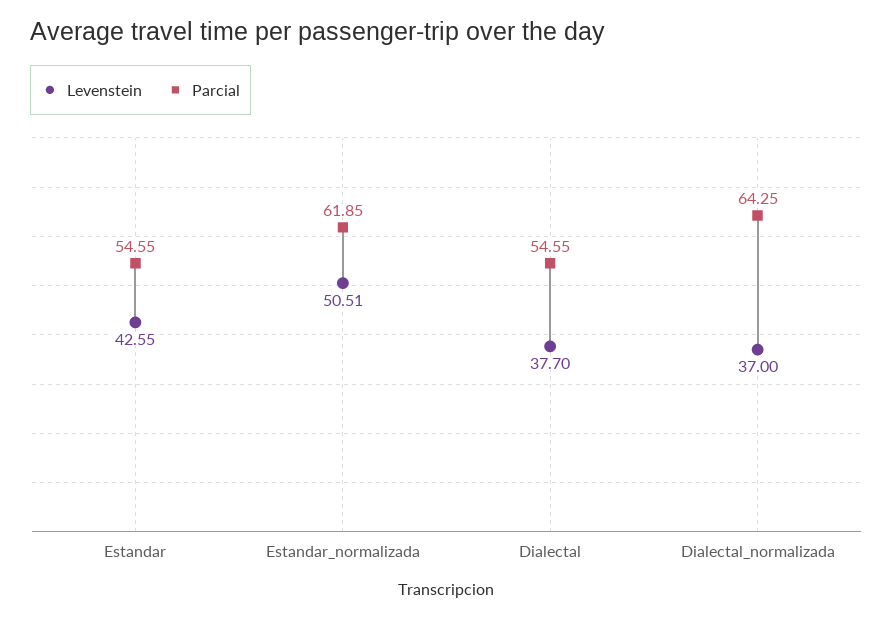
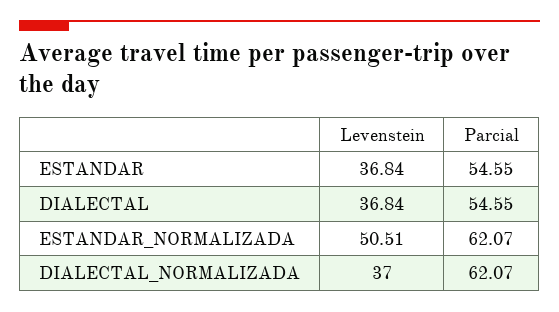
Levenstein, Estandar: 42.55 -> 36.84
Parcial, Estandar_normalizada: 61.85 -> 62.07
Levenstein, Dialectal: 37.7 -> 36.84
Parcial, Dialectal_normalizada: 64.25 -> 62.07

